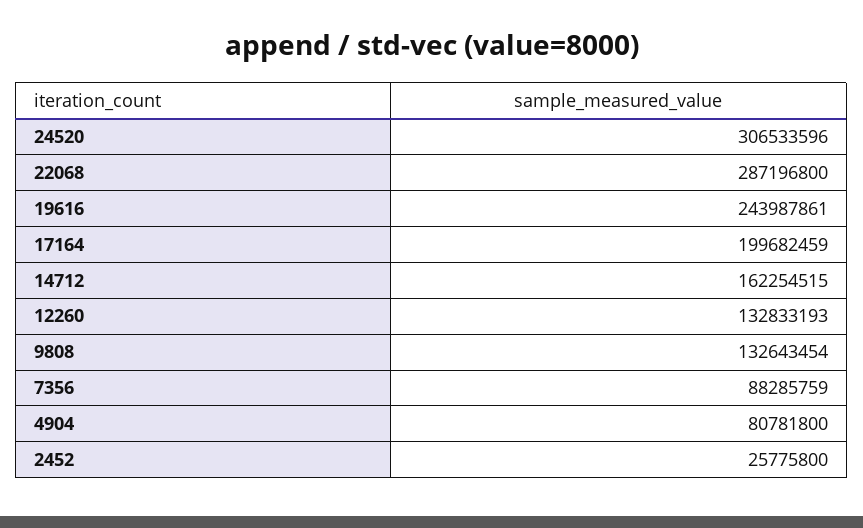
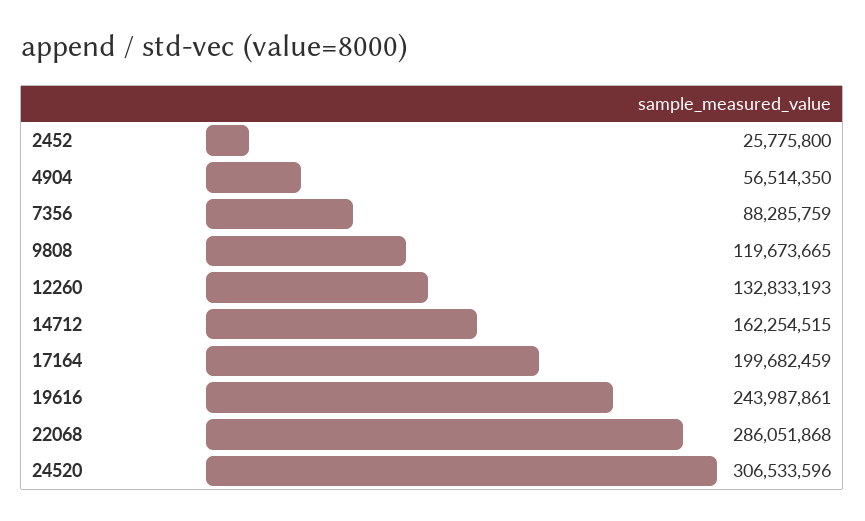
22068: 287196800 -> 286051868
9808: 132643454 -> 119673665
4904: 80781800 -> 56514350

